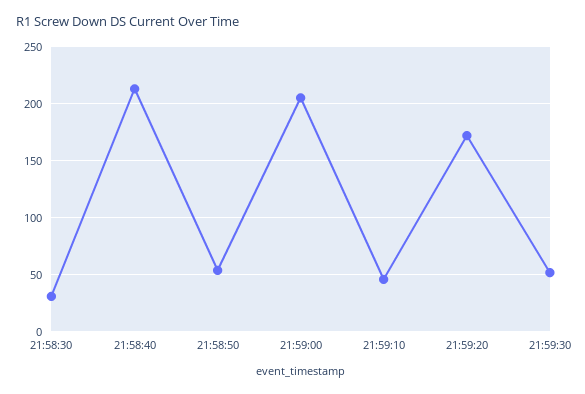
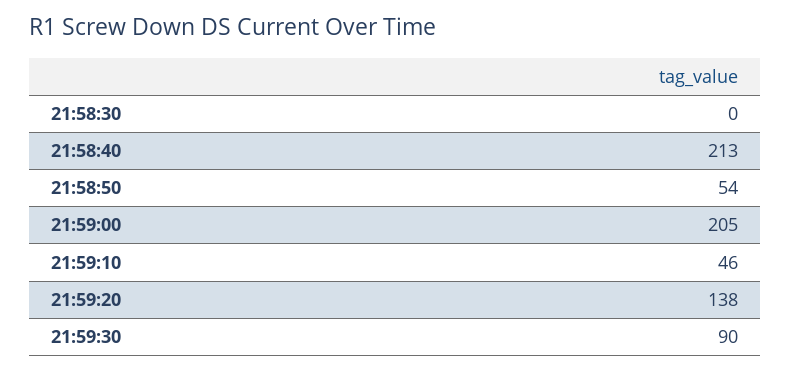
21:58:30: 30 -> 0
21:59:20: 170 -> 138
21:59:30: 50 -> 90

